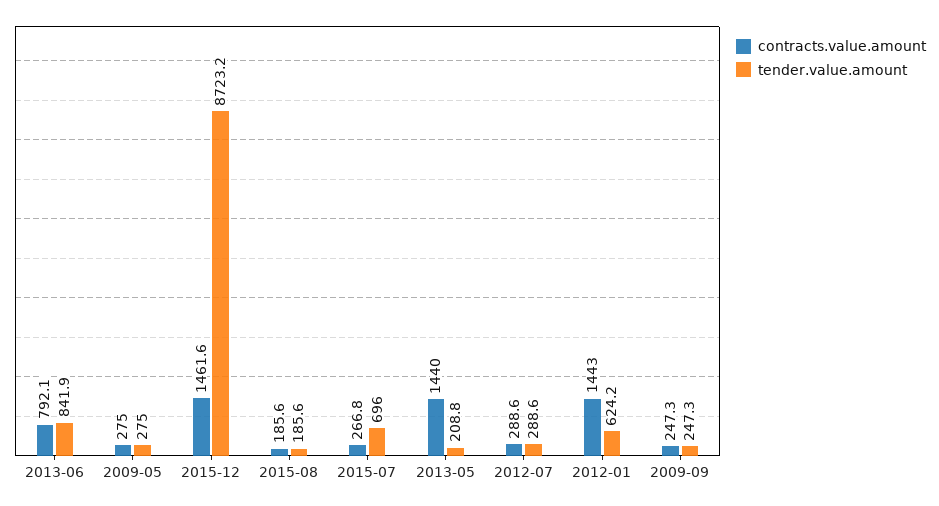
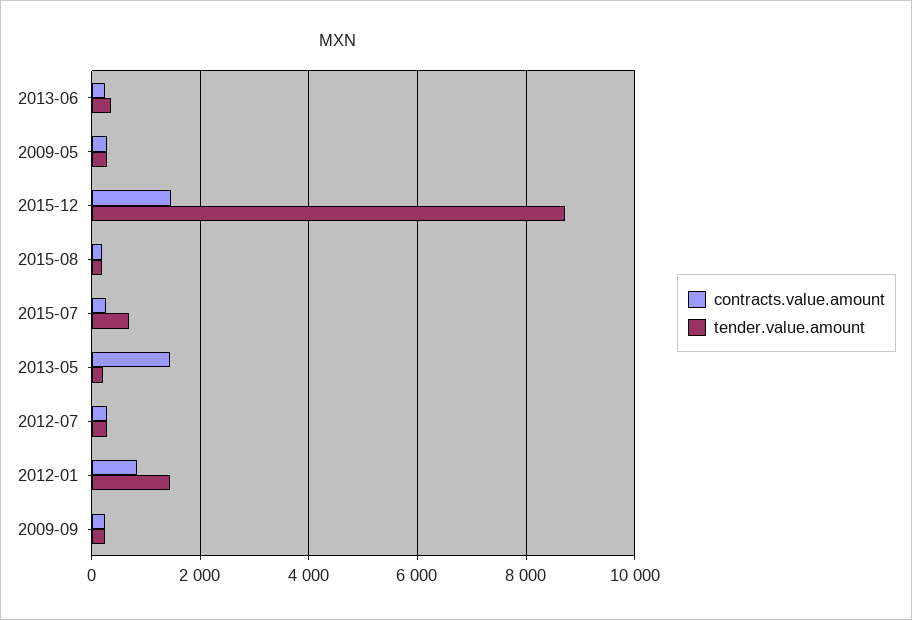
contracts.value.amount, 2013-06: 792.1 -> 200
tender.value.amount, 2013-06: 841.9 -> 400
contracts.value.amount, 2012-01: 1443 -> 800
tender.value.amount, 2012-01: 624.2 -> 1400

